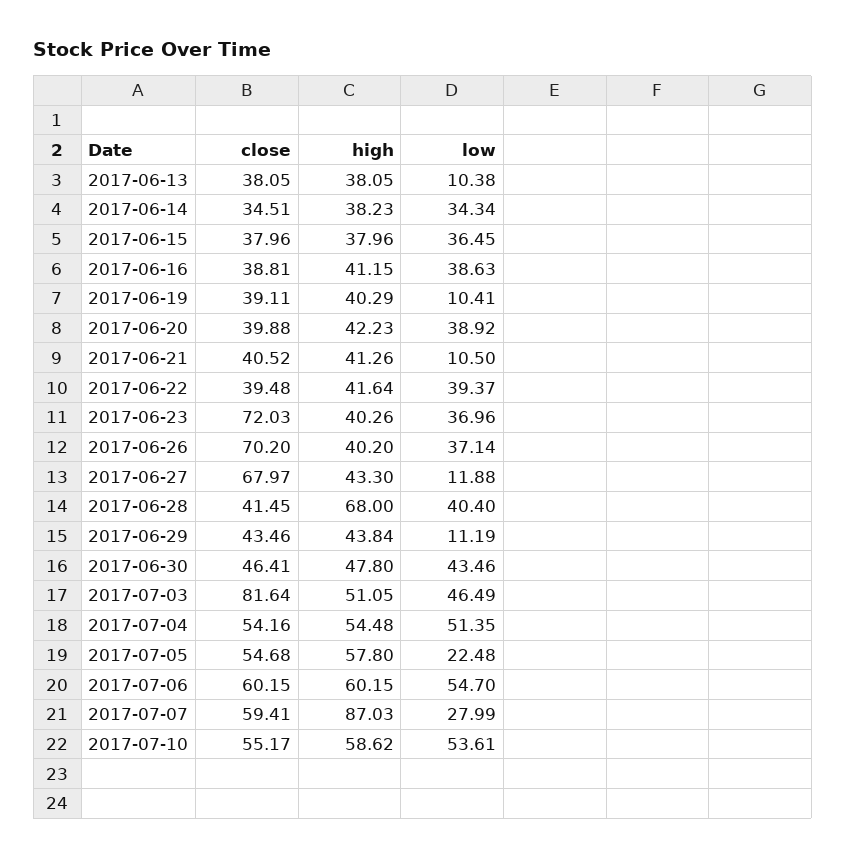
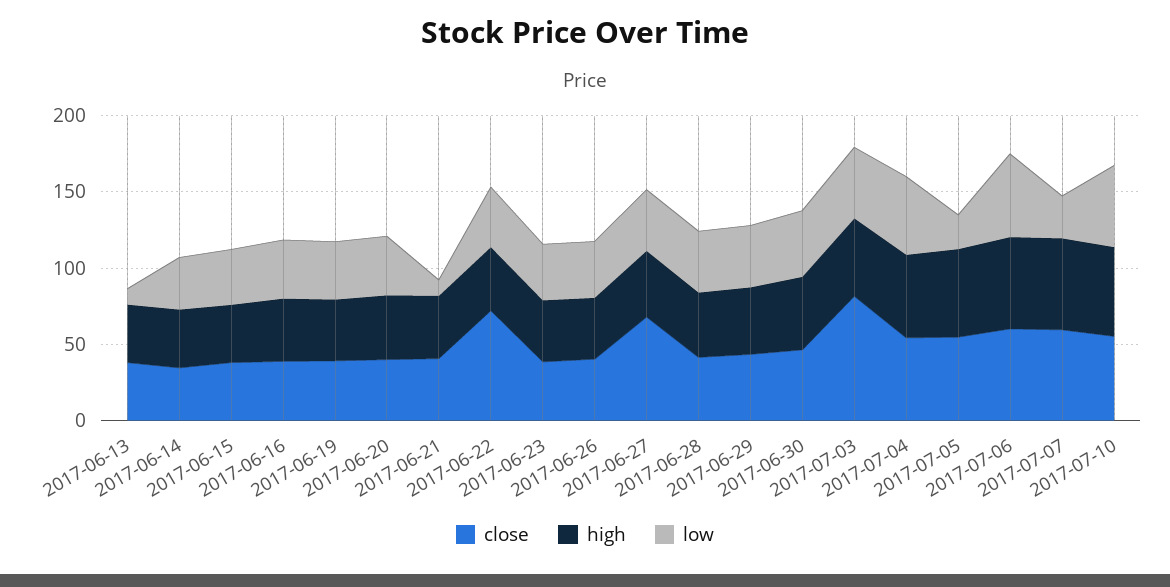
low, 2017-06-19: 10.41 -> 40
close, 2017-06-22: 39.48 -> 70
close, 2017-06-23: 72.03 -> 40
close, 2017-06-26: 70.2 -> 40
low, 2017-06-27: 11.88 -> 40
high, 2017-06-28: 68 -> 40
low, 2017-06-29: 11.19 -> 40
high, 2017-07-07: 87.03 -> 60

